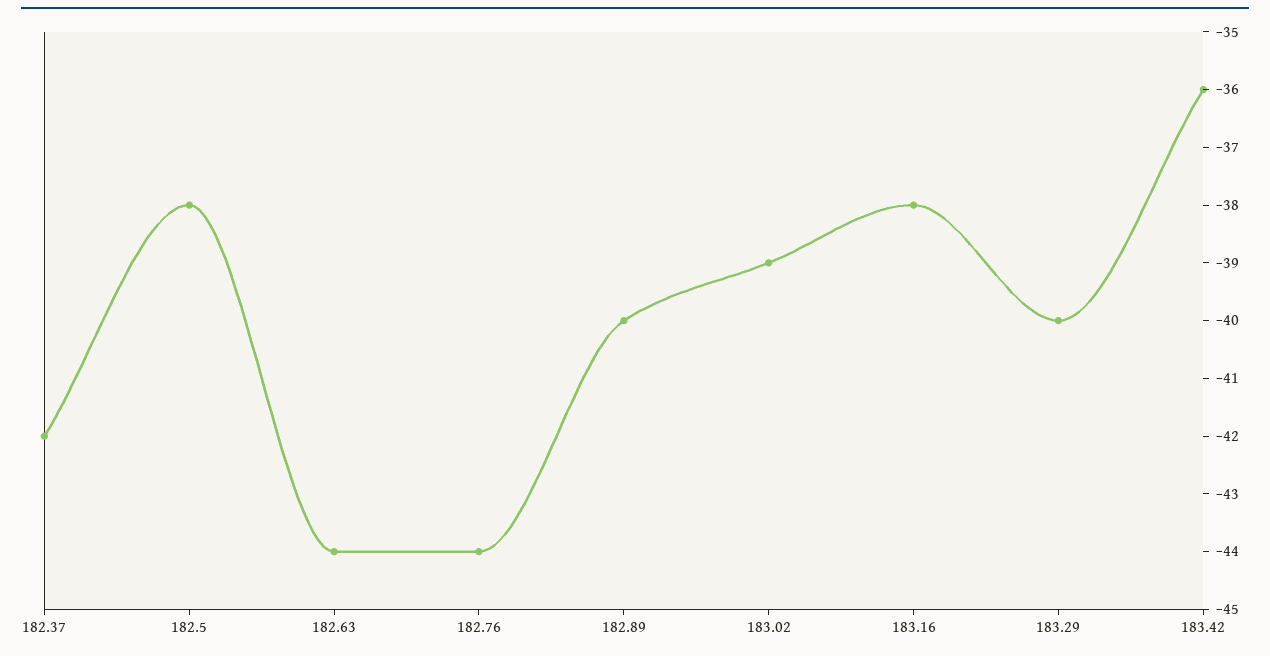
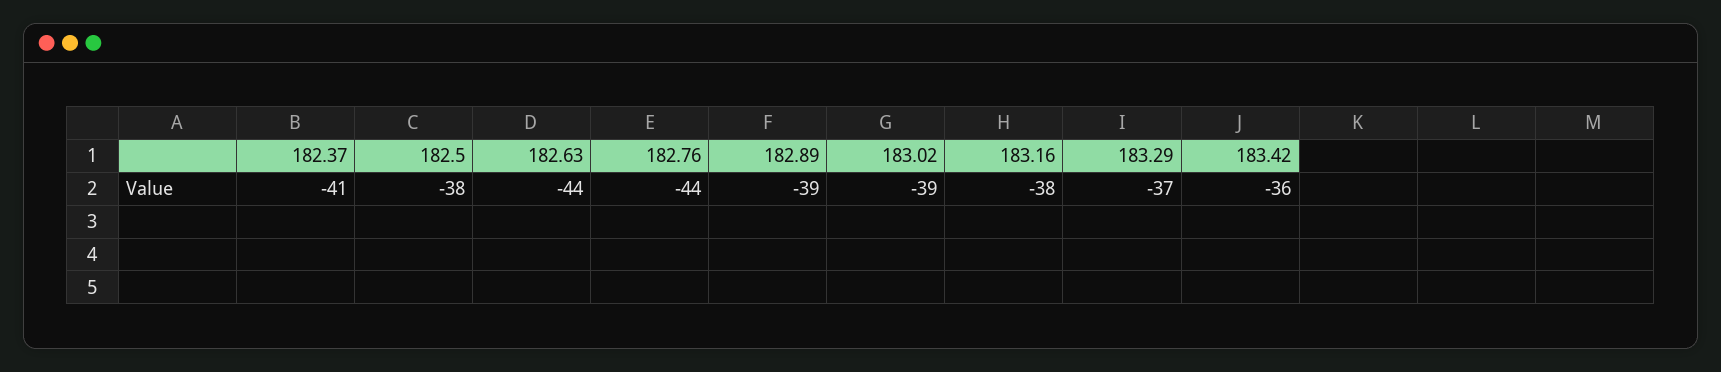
182.37: -42 -> -41
182.89: -40 -> -39
183.29: -40 -> -37

